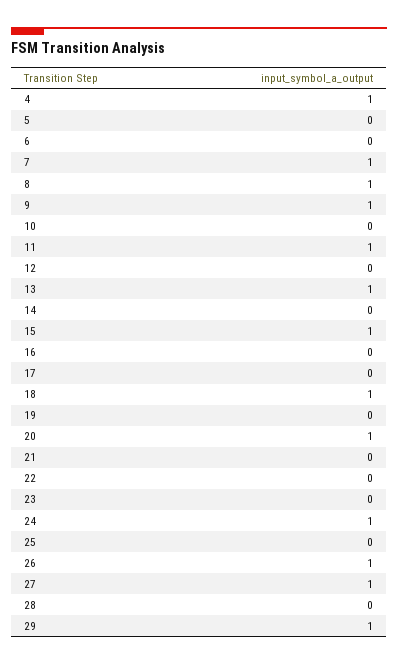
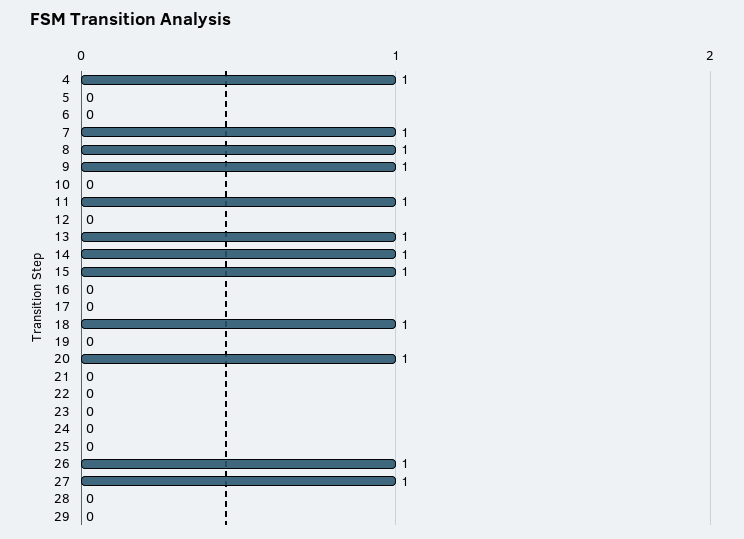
14: 0 -> 1
24: 1 -> 0
29: 1 -> 0

